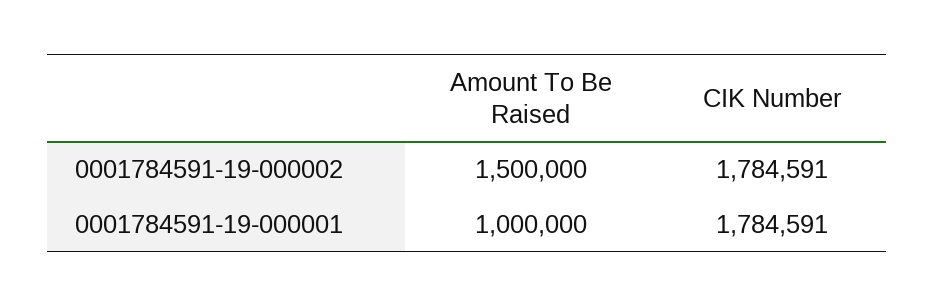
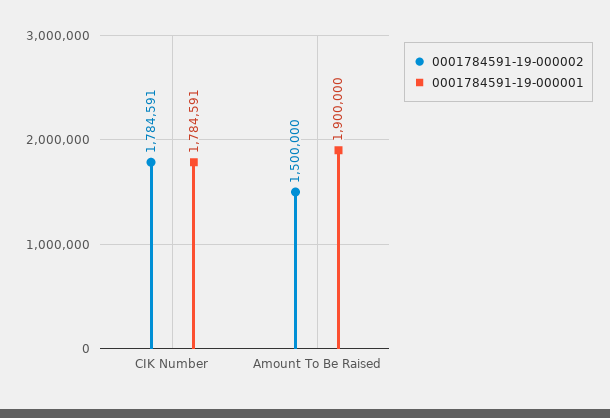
0001784591-19-000001, Amount To Be Raised: 1000000 -> 1900000

